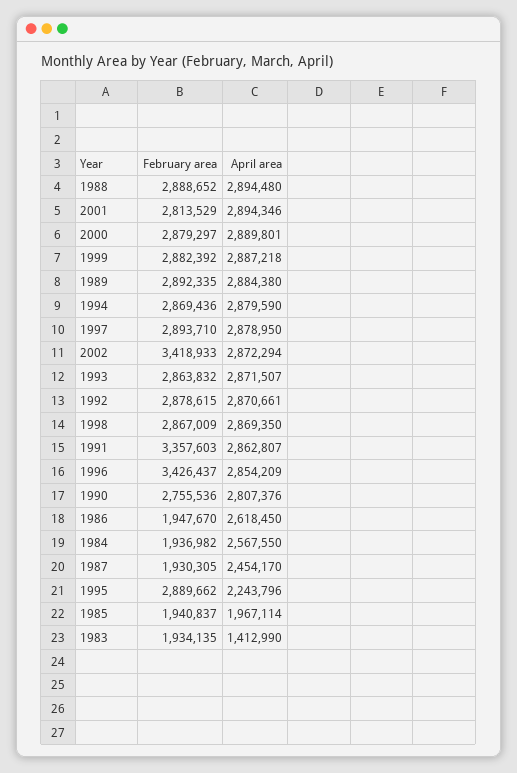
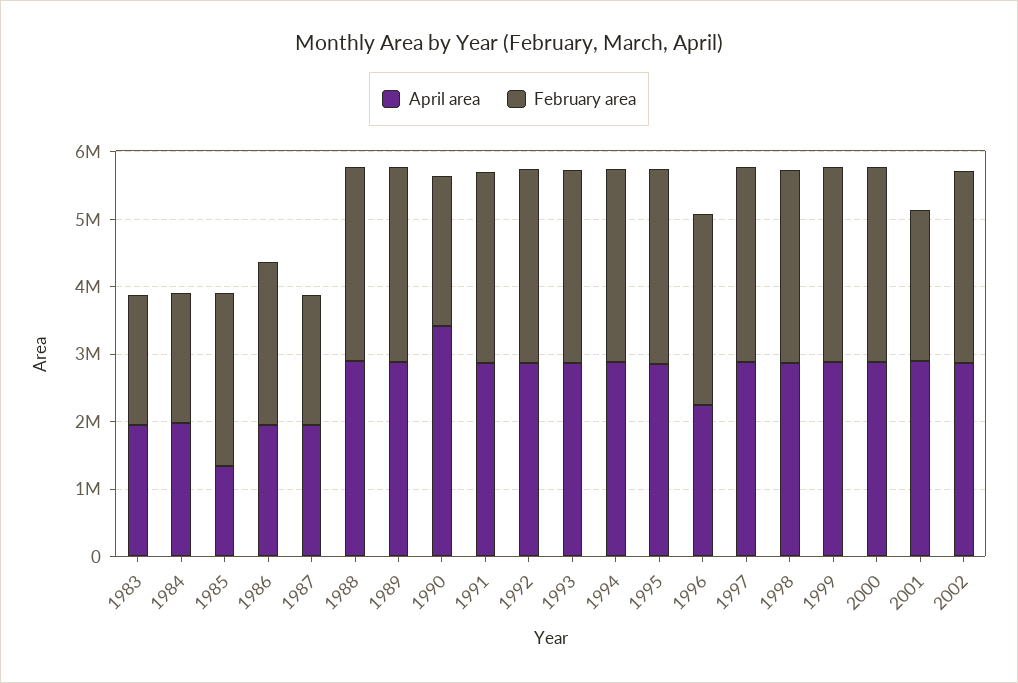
February area, 2001: 2813529 -> 2200000
February area, 2002: 3418933 -> 2800000
February area, 1991: 3357603 -> 2800000
February area, 1996: 3426437 -> 2800000
April area, 1996: 2854209 -> 2200000
February area, 1990: 2755536 -> 2200000
April area, 1990: 2807376 -> 3400000
February area, 1986: 1947670 -> 2400000
April area, 1986: 2618450 -> 2000000
April area, 1984: 2567550 -> 2000000
April area, 1987: 2454170 -> 2000000
April area, 1995: 2243796 -> 2800000
February area, 1985: 1940837 -> 2600000
April area, 1985: 1967114 -> 1400000
April area, 1983: 1412990 -> 2000000

